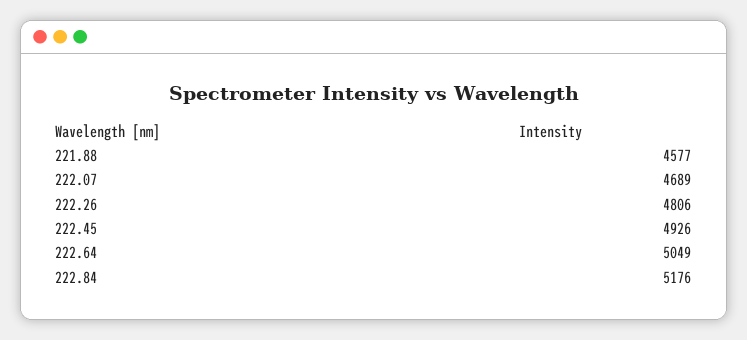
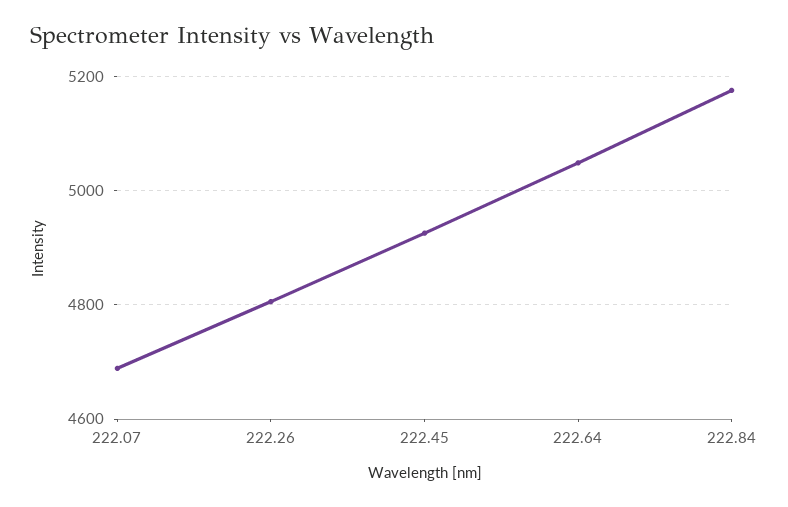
221.88: 4577 -> none

